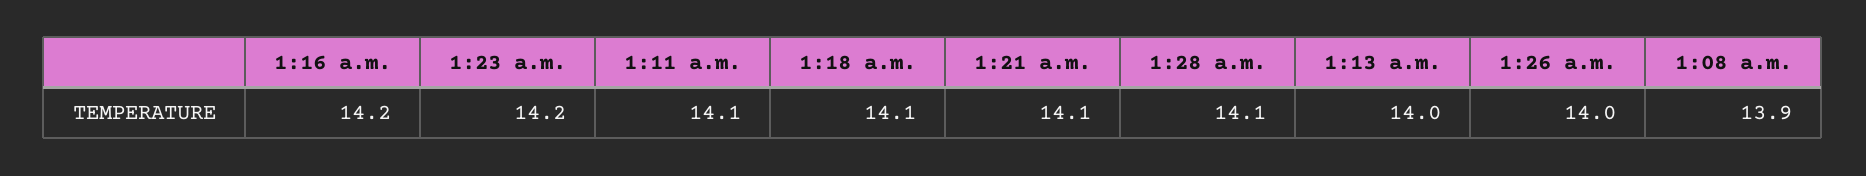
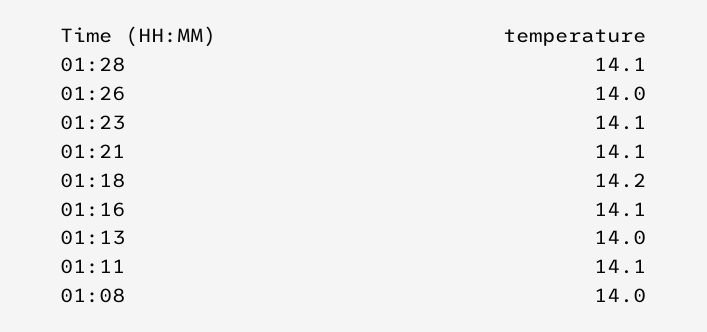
1:16 a.m.: 14.2 -> 14.1
1:23 a.m.: 14.2 -> 14.1
1:18 a.m.: 14.1 -> 14.2
1:08 a.m.: 13.9 -> 14

